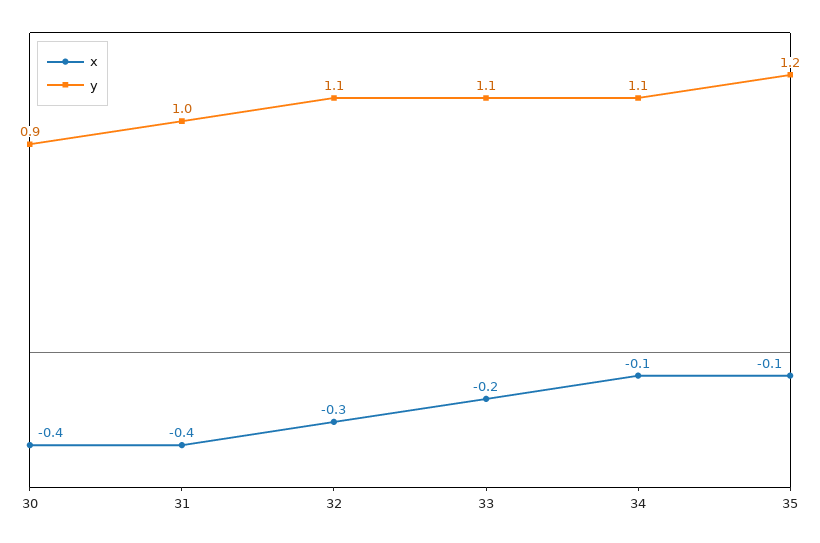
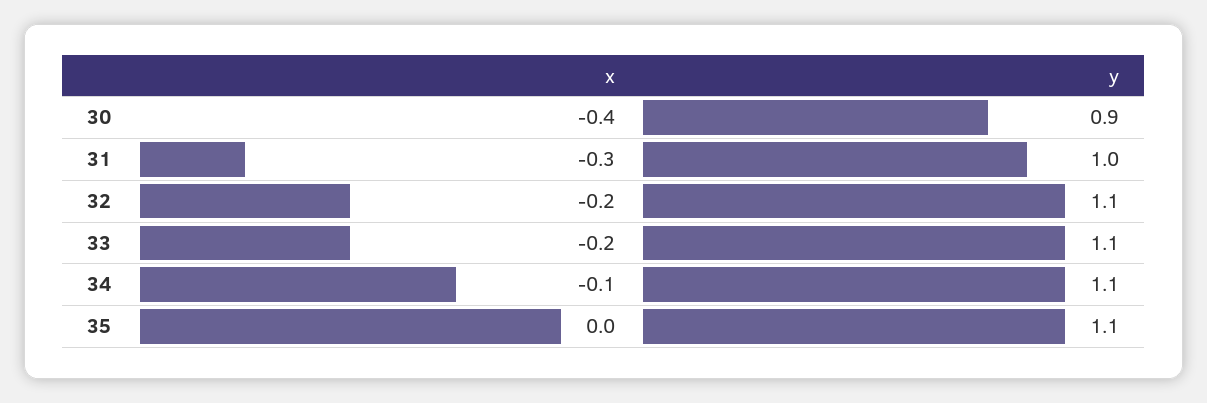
x, 31: -0.4 -> -0.3
x, 32: -0.3 -> -0.2
x, 35: -0.1 -> 0
y, 35: 1.2 -> 1.1

